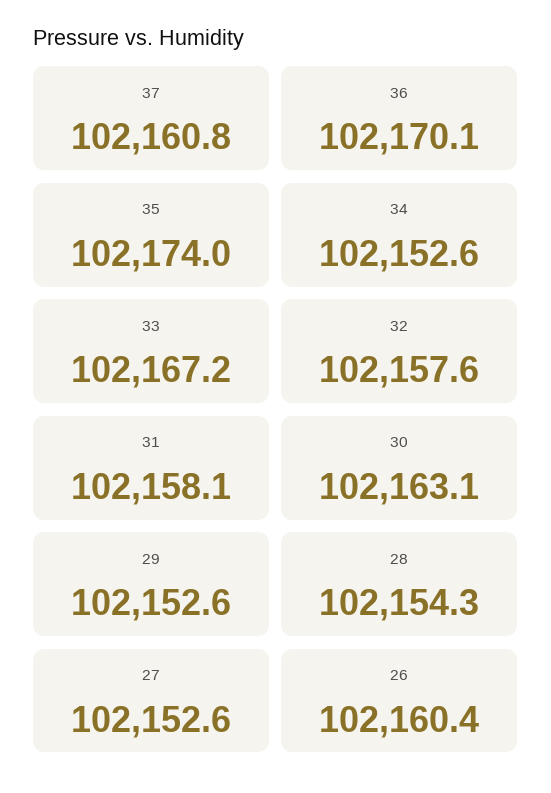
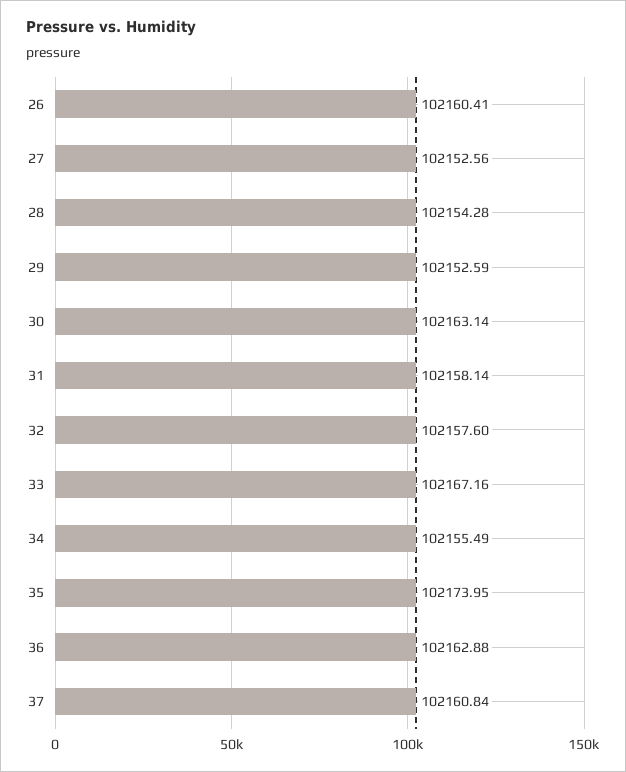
36: 102170.1 -> 102162.88
34: 102152.6 -> 102155.49

